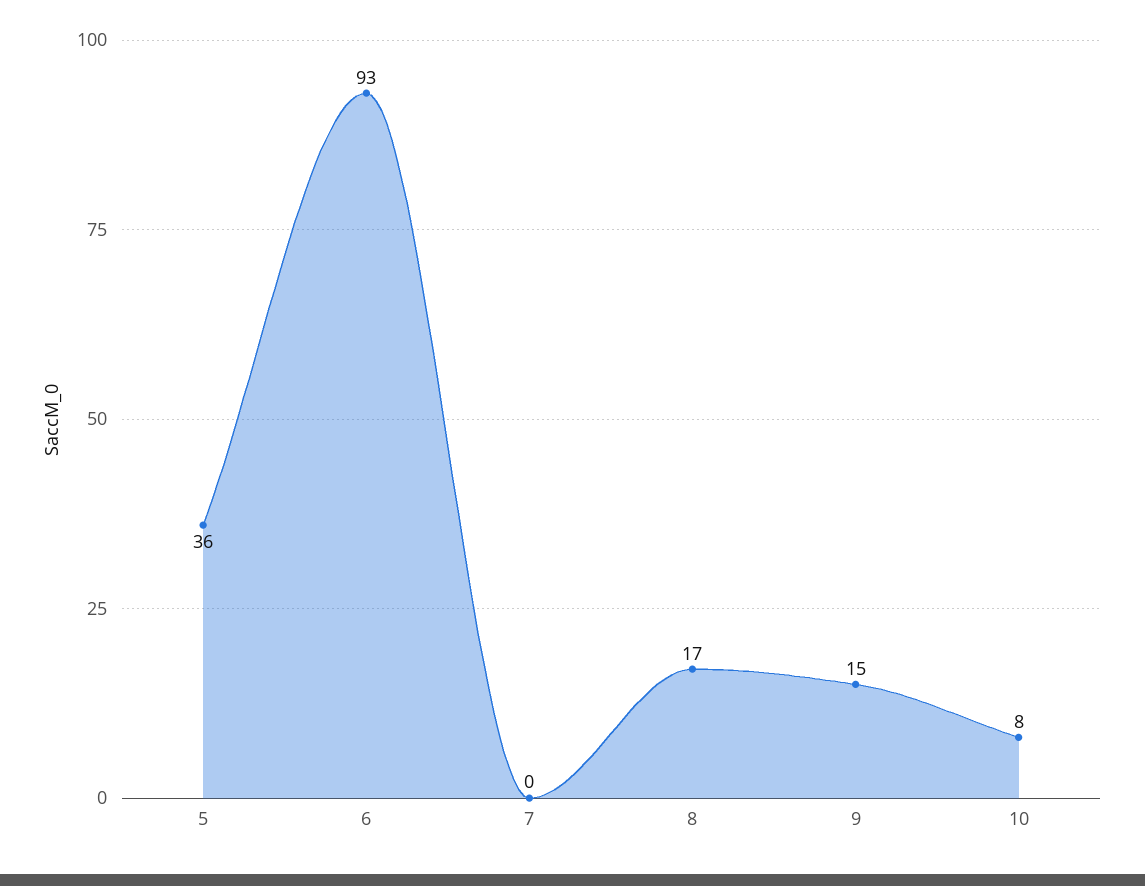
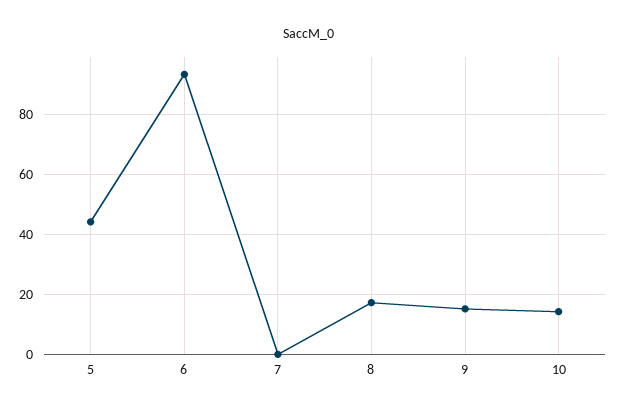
5: 36 -> 44
10: 8 -> 14

